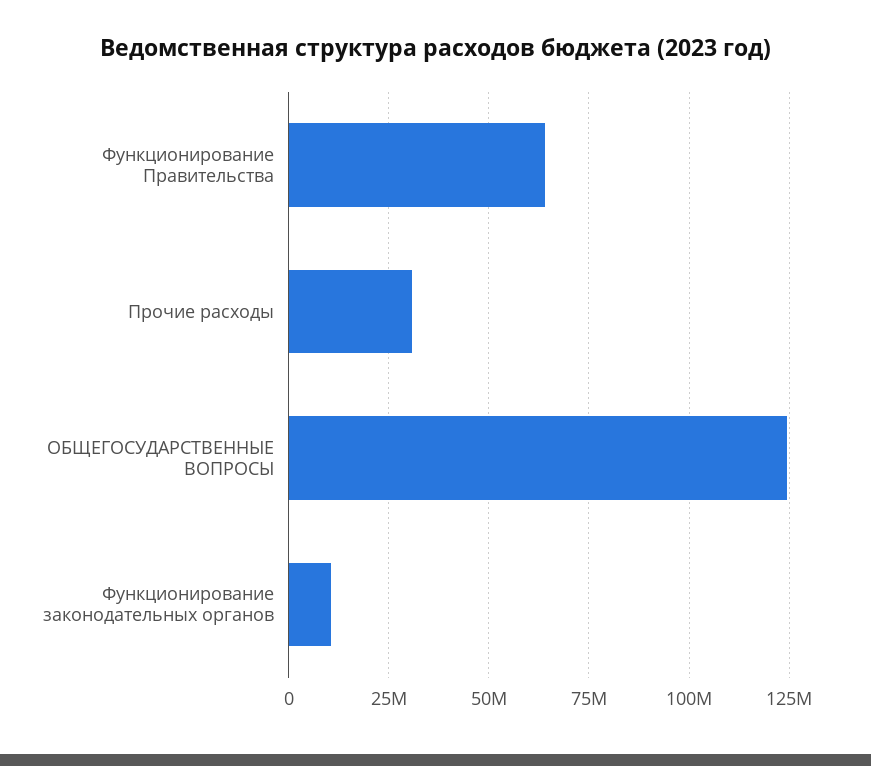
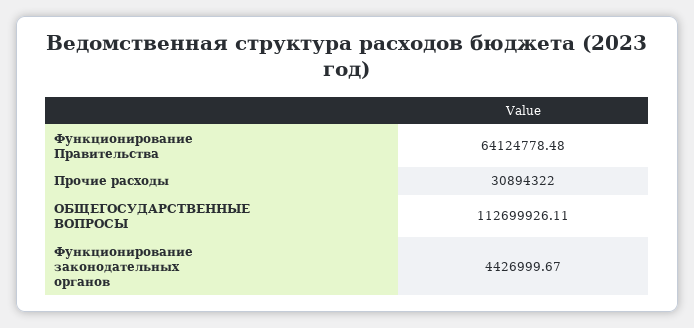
ОБЩЕГОСУДАРСТВЕННЫЕ ВОПРОСЫ: 125000000 -> 112699926.11
Функционирование законодательных органов: 10000000 -> 4426999.67

